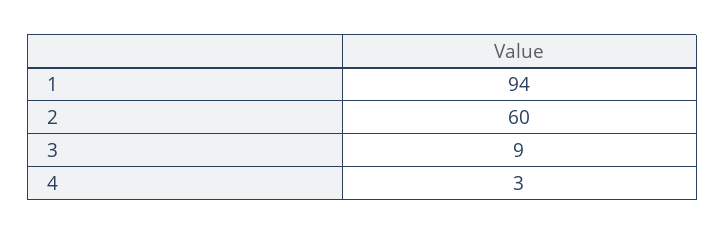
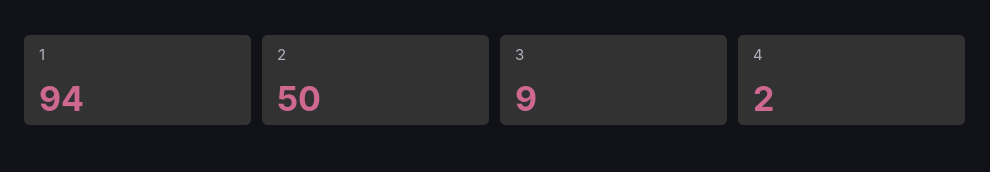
2: 60 -> 50
4: 3 -> 2

